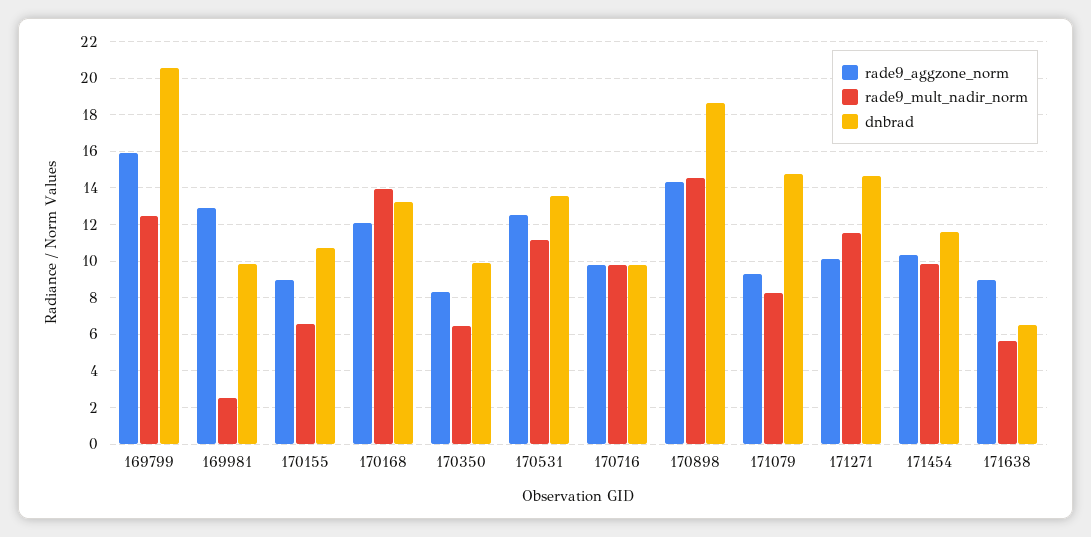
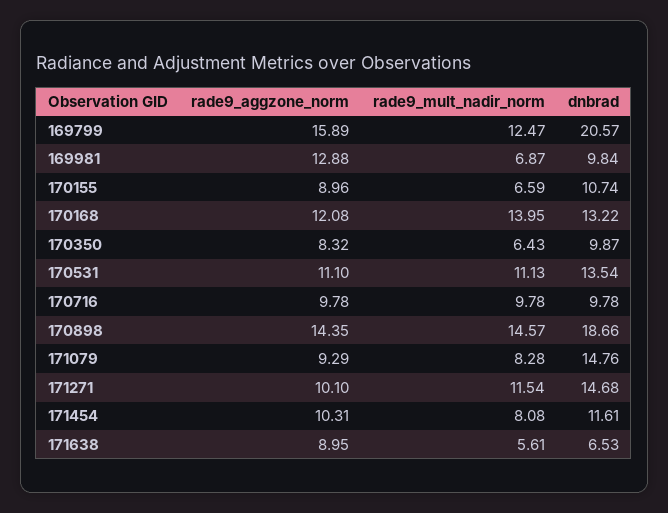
rade9_mult_nadir_norm, 169981: 2.5 -> 6.87
rade9_aggzone_norm, 170531: 12.5 -> 11.1
rade9_mult_nadir_norm, 171454: 10 -> 8.08

